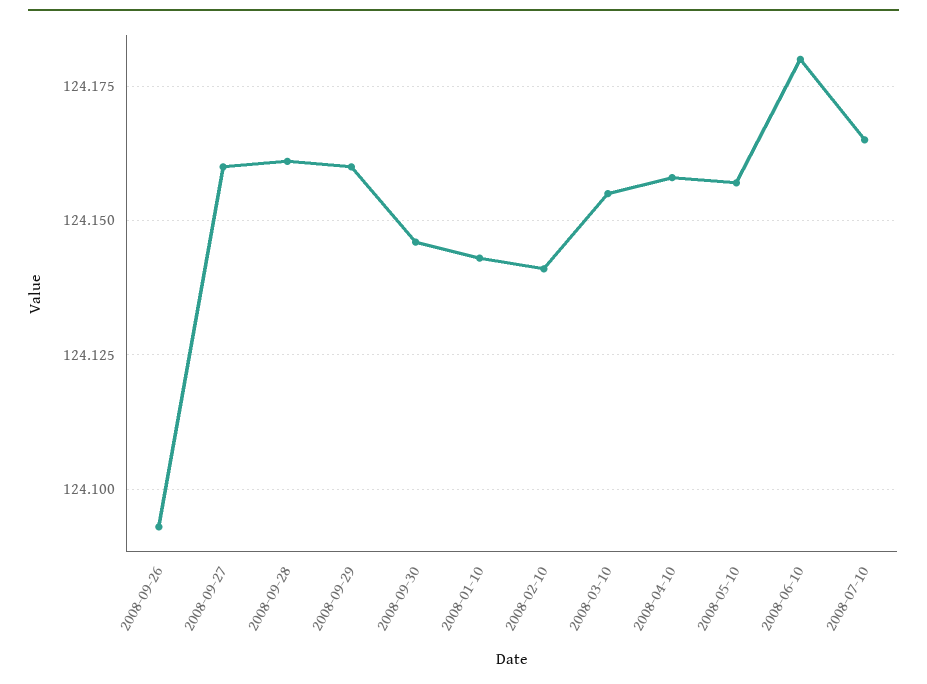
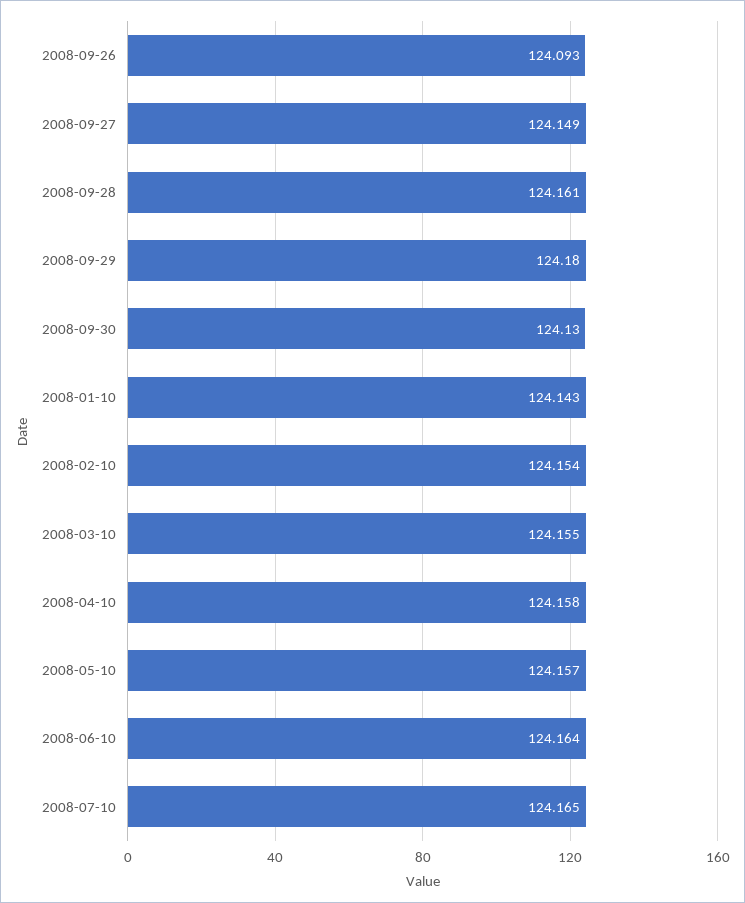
2008-09-27: 124.16 -> 124.149
2008-09-29: 124.16 -> 124.18
2008-09-30: 124.145 -> 124.13
2008-02-10: 124.14 -> 124.154
2008-06-10: 124.18 -> 124.164

